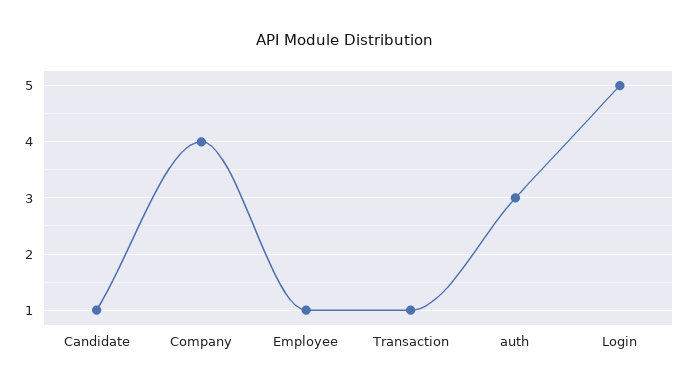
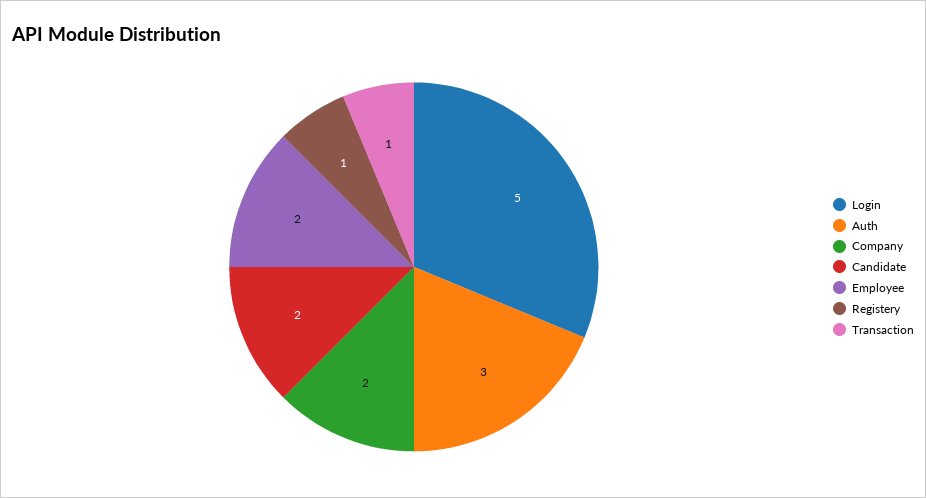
Candidate: 1 -> 2
Company: 4 -> 2
Employee: 1 -> 2
Registery: none -> 1

